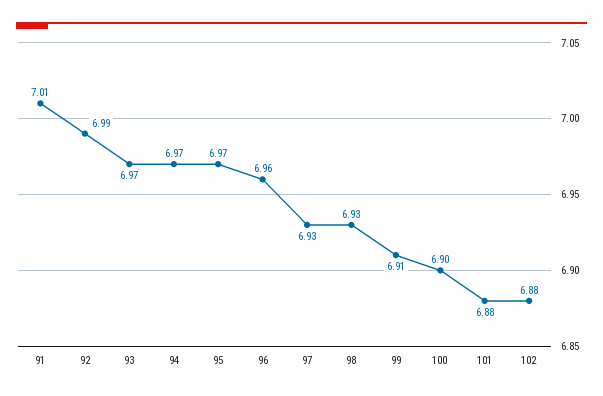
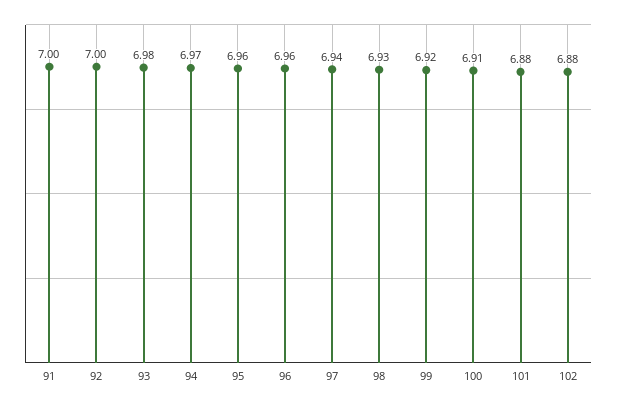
91: 7.01 -> 7
92: 6.99 -> 7
93: 6.97 -> 6.98
95: 6.97 -> 6.96
97: 6.93 -> 6.94
99: 6.91 -> 6.92
100: 6.9 -> 6.91

